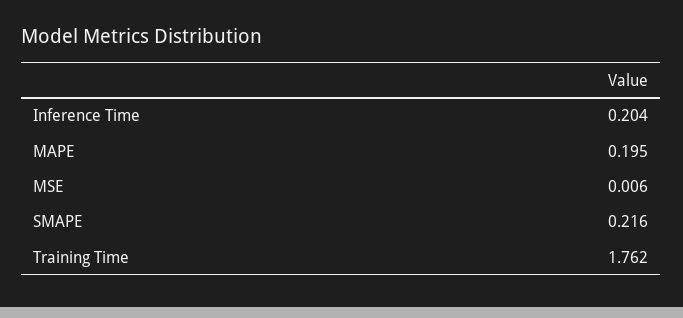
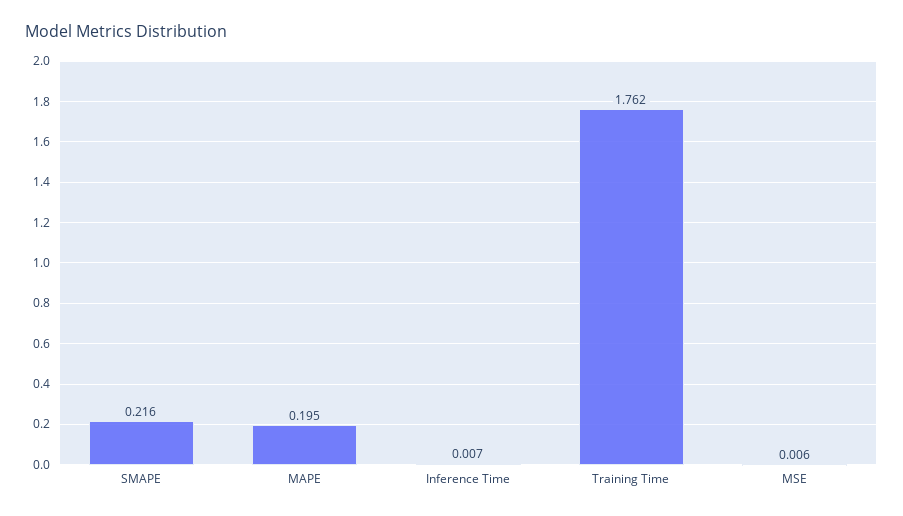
Inference Time: 0.204 -> 0.007

